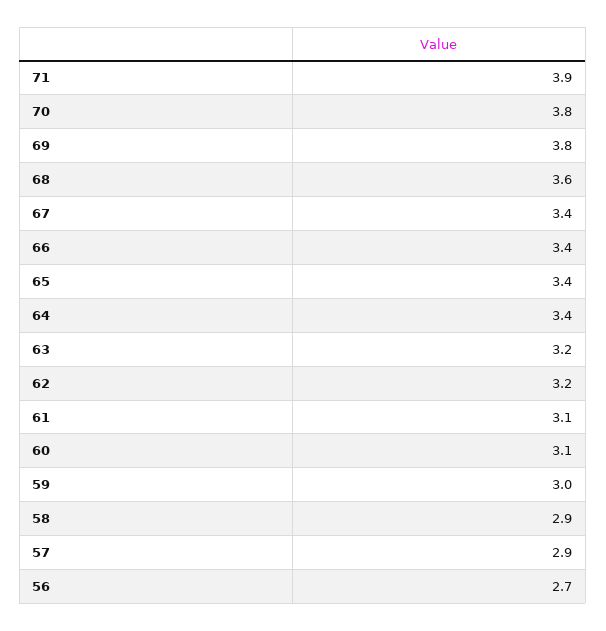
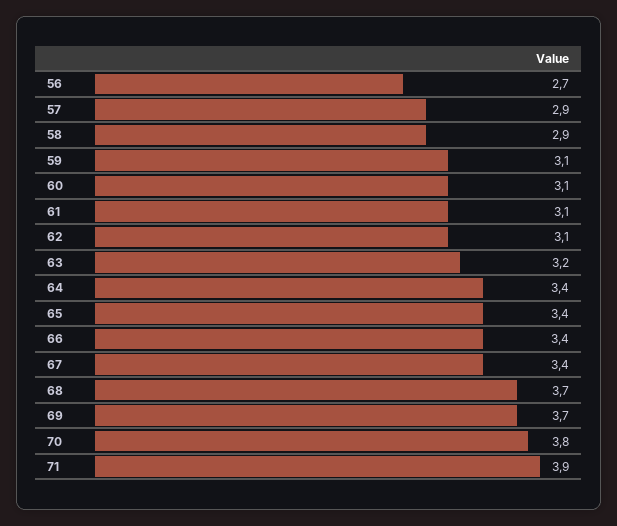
69: 3.8 -> 3.7
68: 3.6 -> 3.7
62: 3.2 -> 3.1
59: 3 -> 3.1

